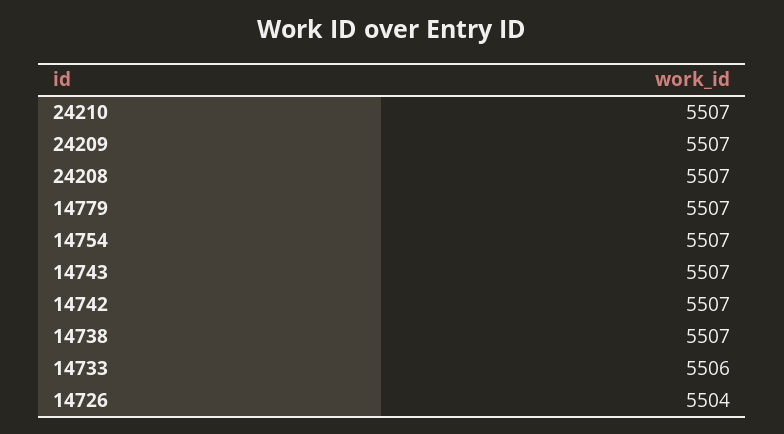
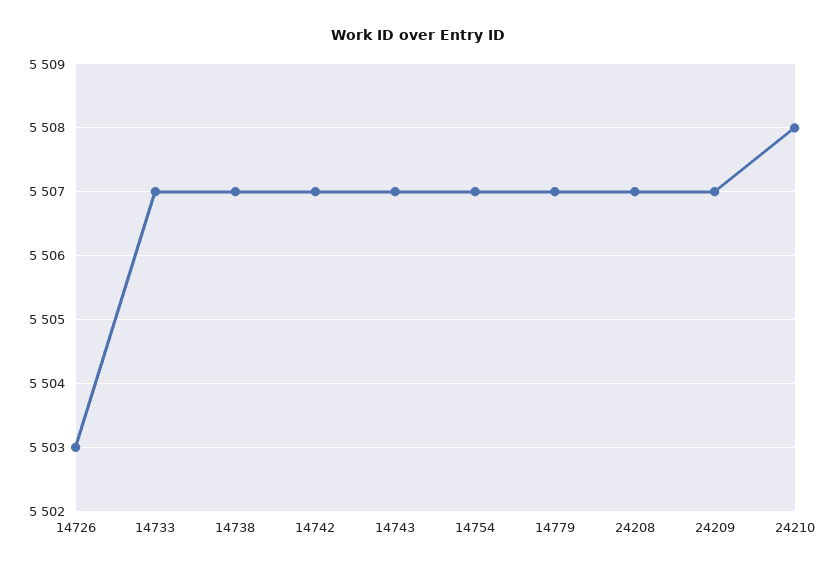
24210: 5507 -> 5508
14733: 5506 -> 5507
14726: 5504 -> 5503

